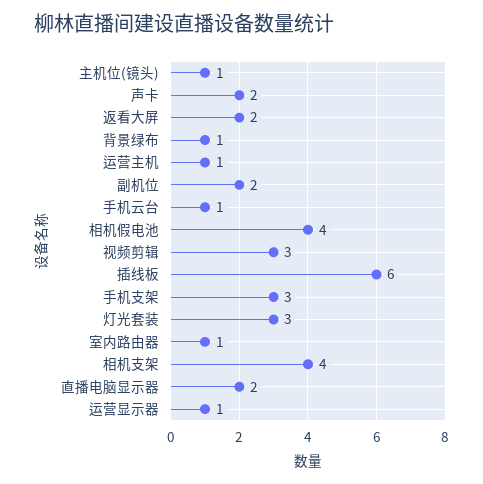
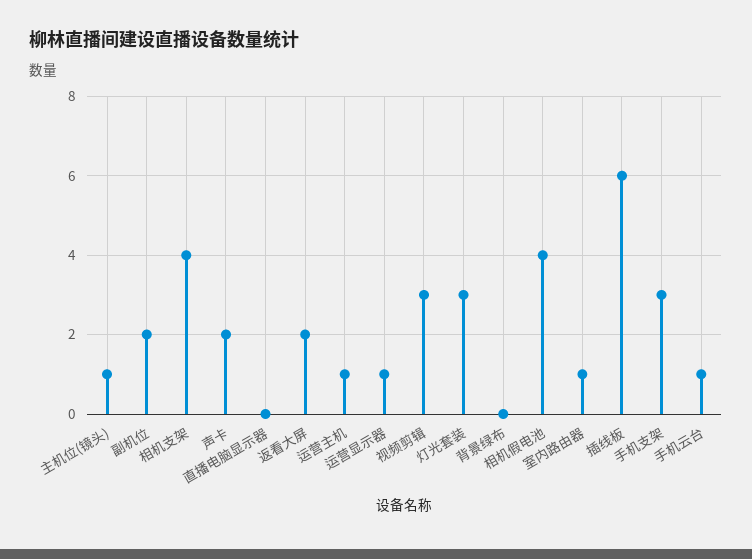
背景绿布: 1 -> 0
直播电脑显示器: 2 -> 0

